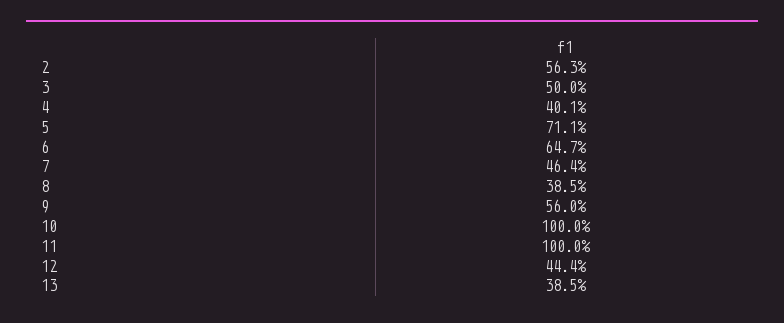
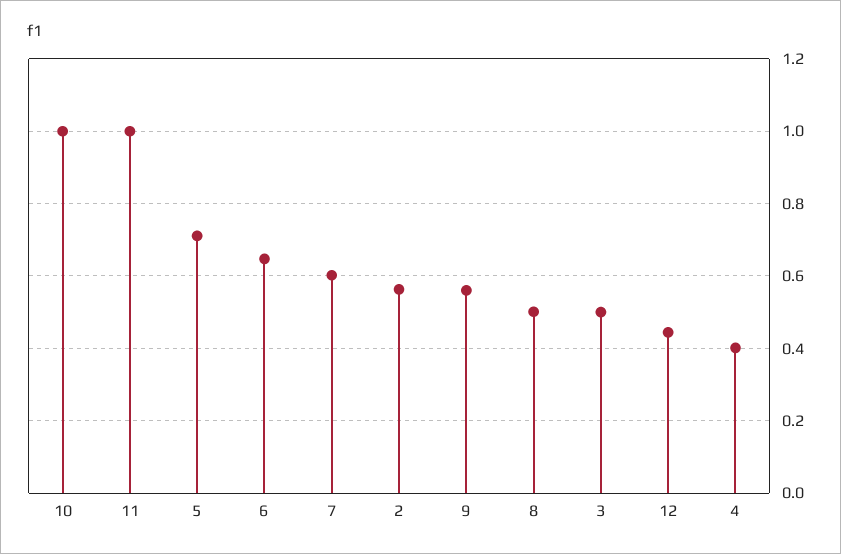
7: 0.464 -> 0.6
8: 0.385 -> 0.5
13: 0.385 -> none

